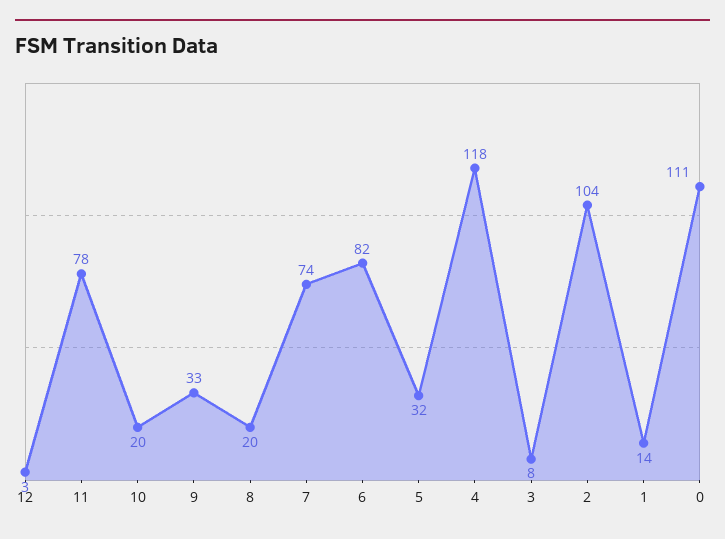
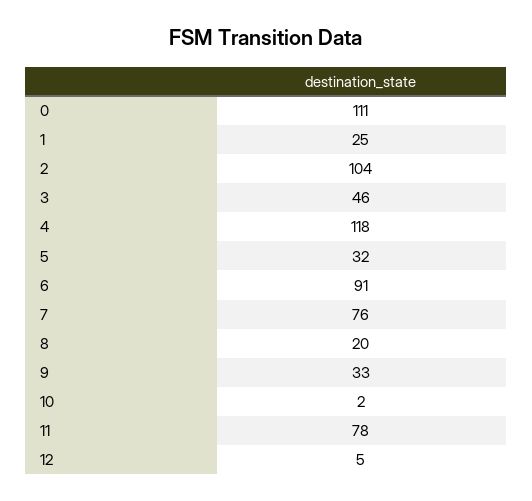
12: 3 -> 5
10: 20 -> 2
7: 74 -> 76
6: 82 -> 91
3: 8 -> 46
1: 14 -> 25

